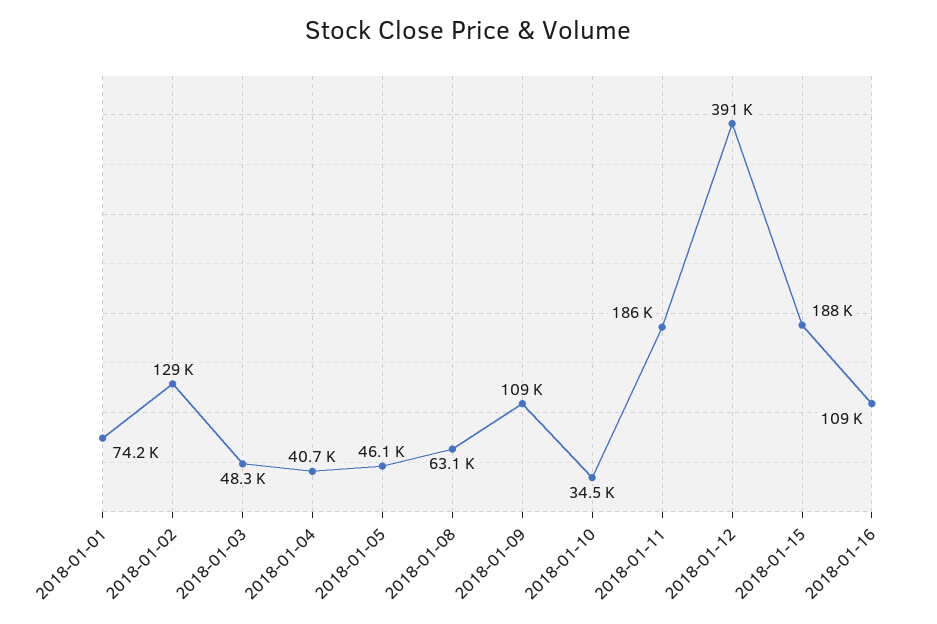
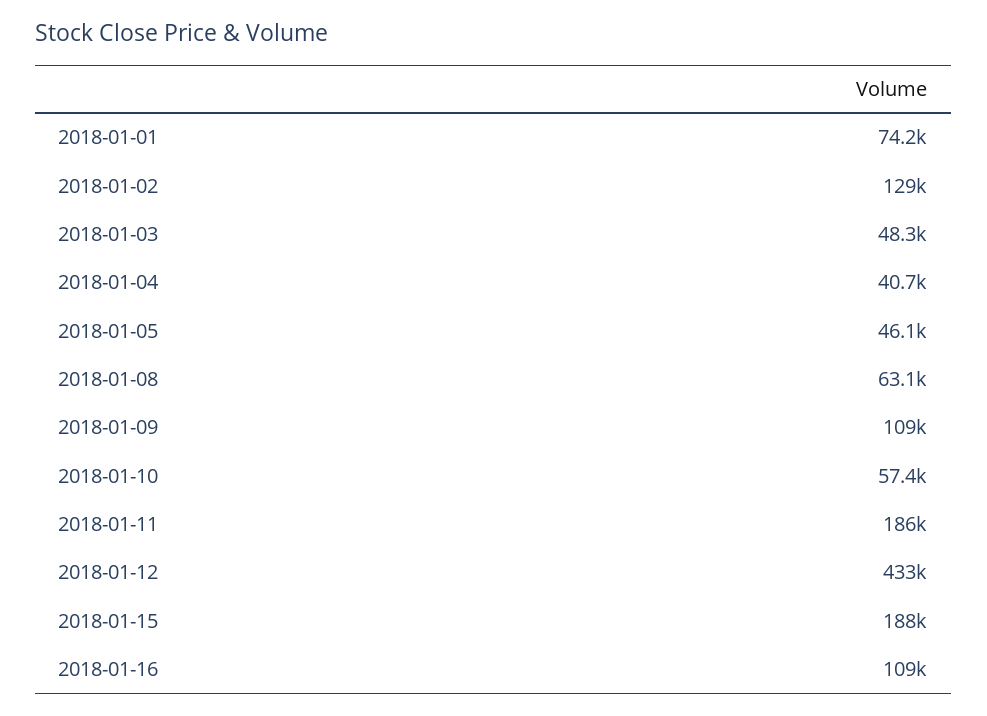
2018-01-10: 34500 -> 57400
2018-01-12: 391000 -> 433000

